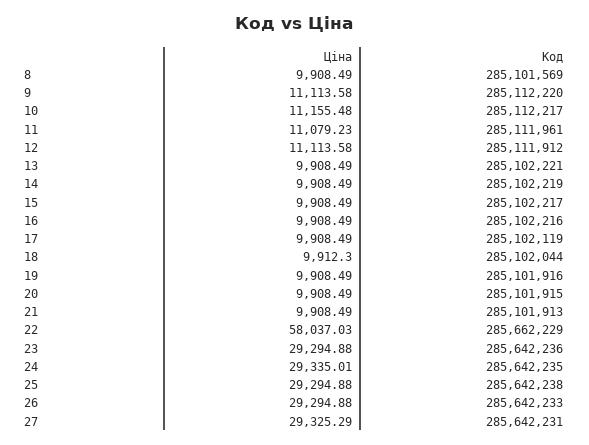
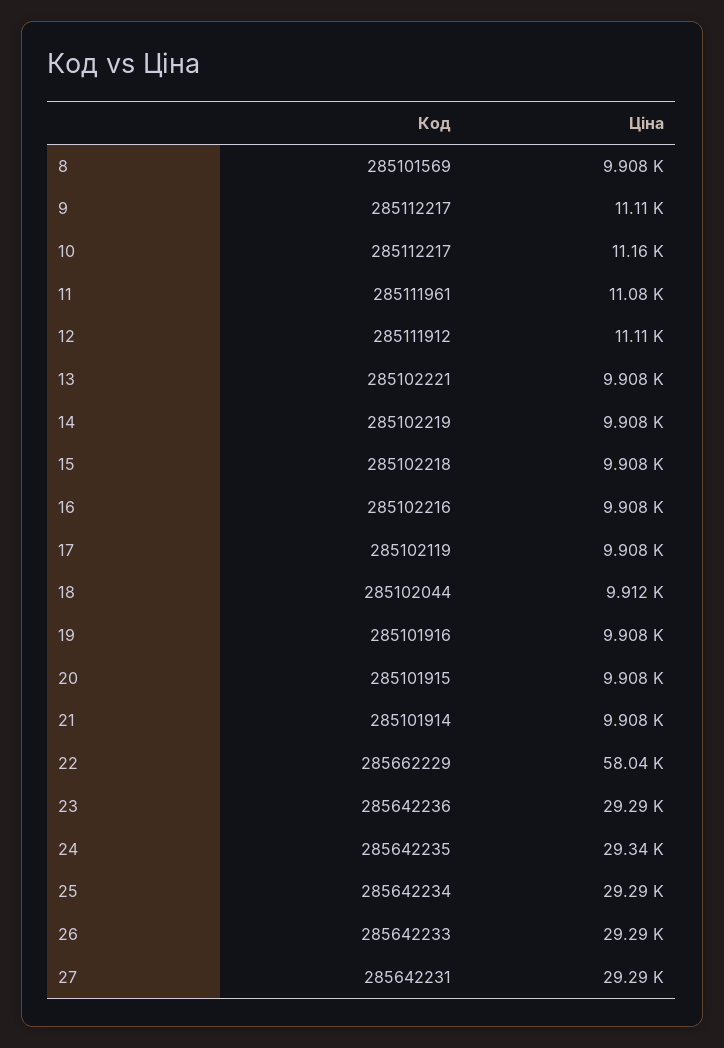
Код, 9: 285112220 -> 285112217
Код, 15: 285102217 -> 285102218
Код, 21: 285101913 -> 285101914
Код, 25: 285642238 -> 285642234
Ціна, 27: 29325.29 -> 29290

